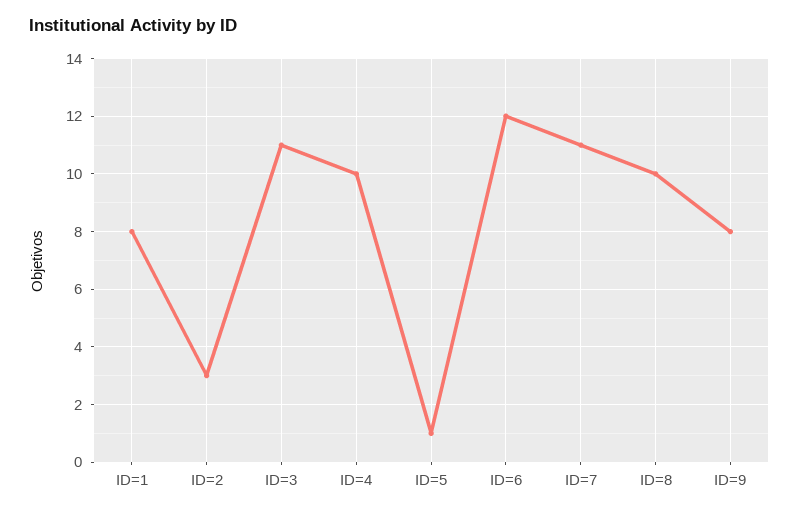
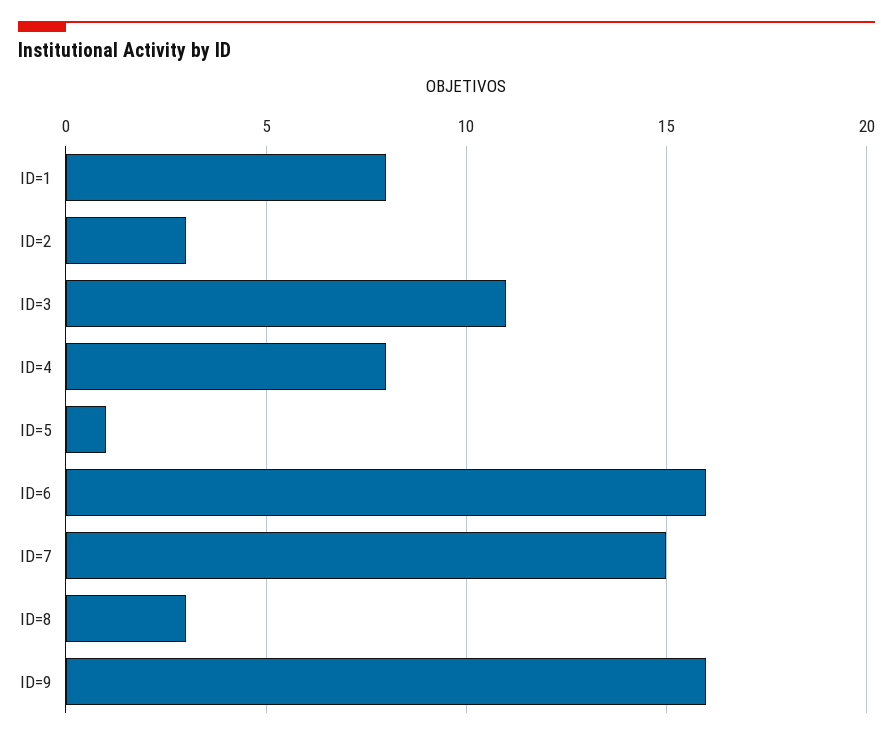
ID=4: 10 -> 8
ID=6: 12 -> 16
ID=7: 11 -> 15
ID=8: 10 -> 3
ID=9: 8 -> 16

